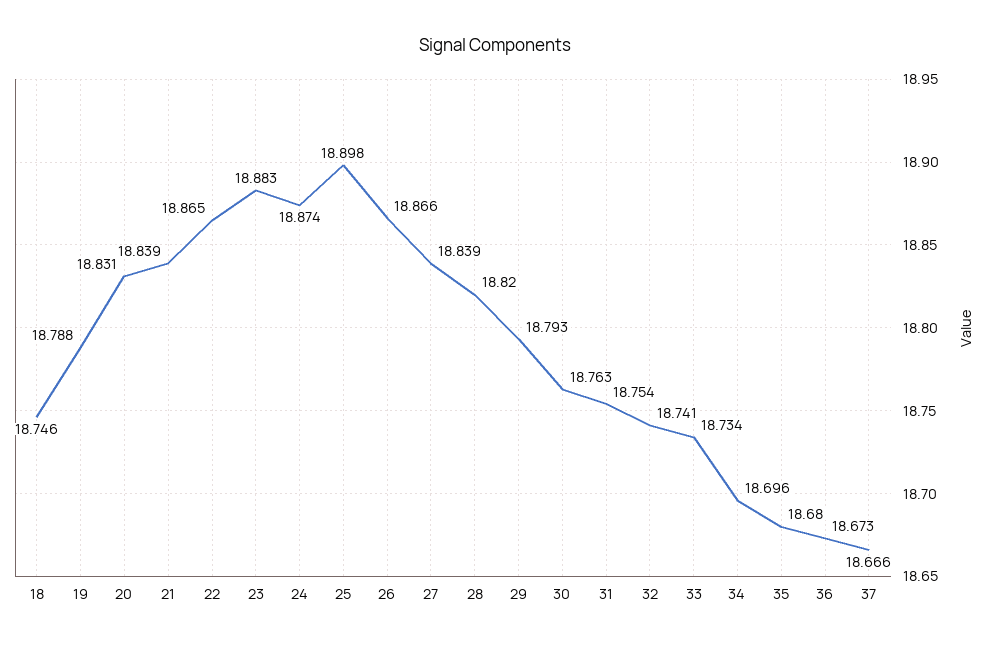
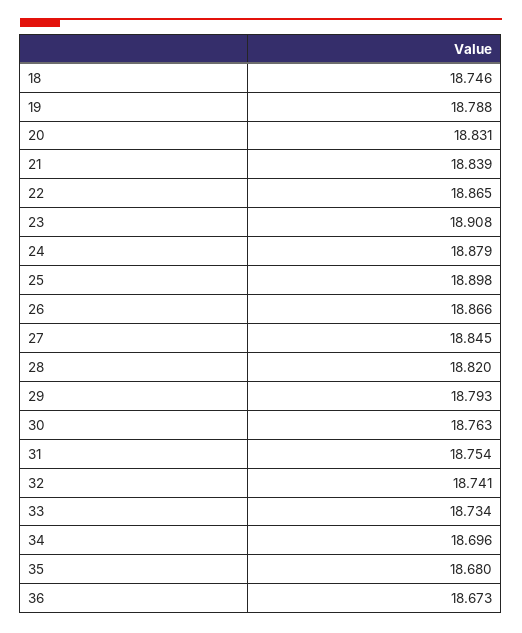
23: 18.883 -> 18.908
24: 18.874 -> 18.879
27: 18.839 -> 18.845
37: 18.666 -> none

